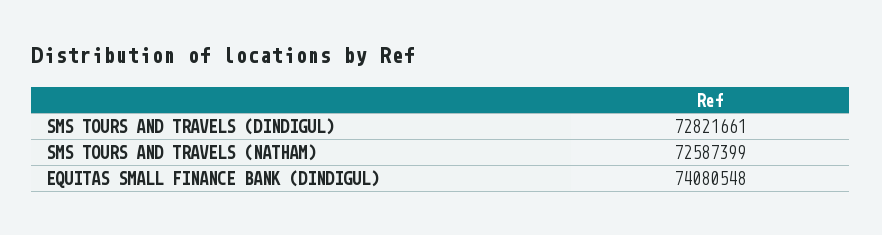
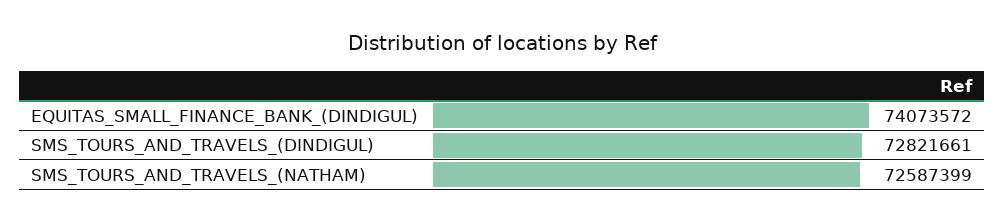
EQUITAS SMALL FINANCE BANK (DINDIGUL): 74080548 -> 74073572

